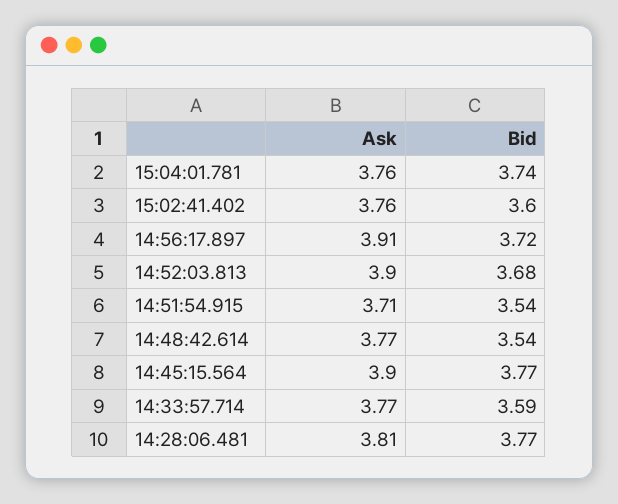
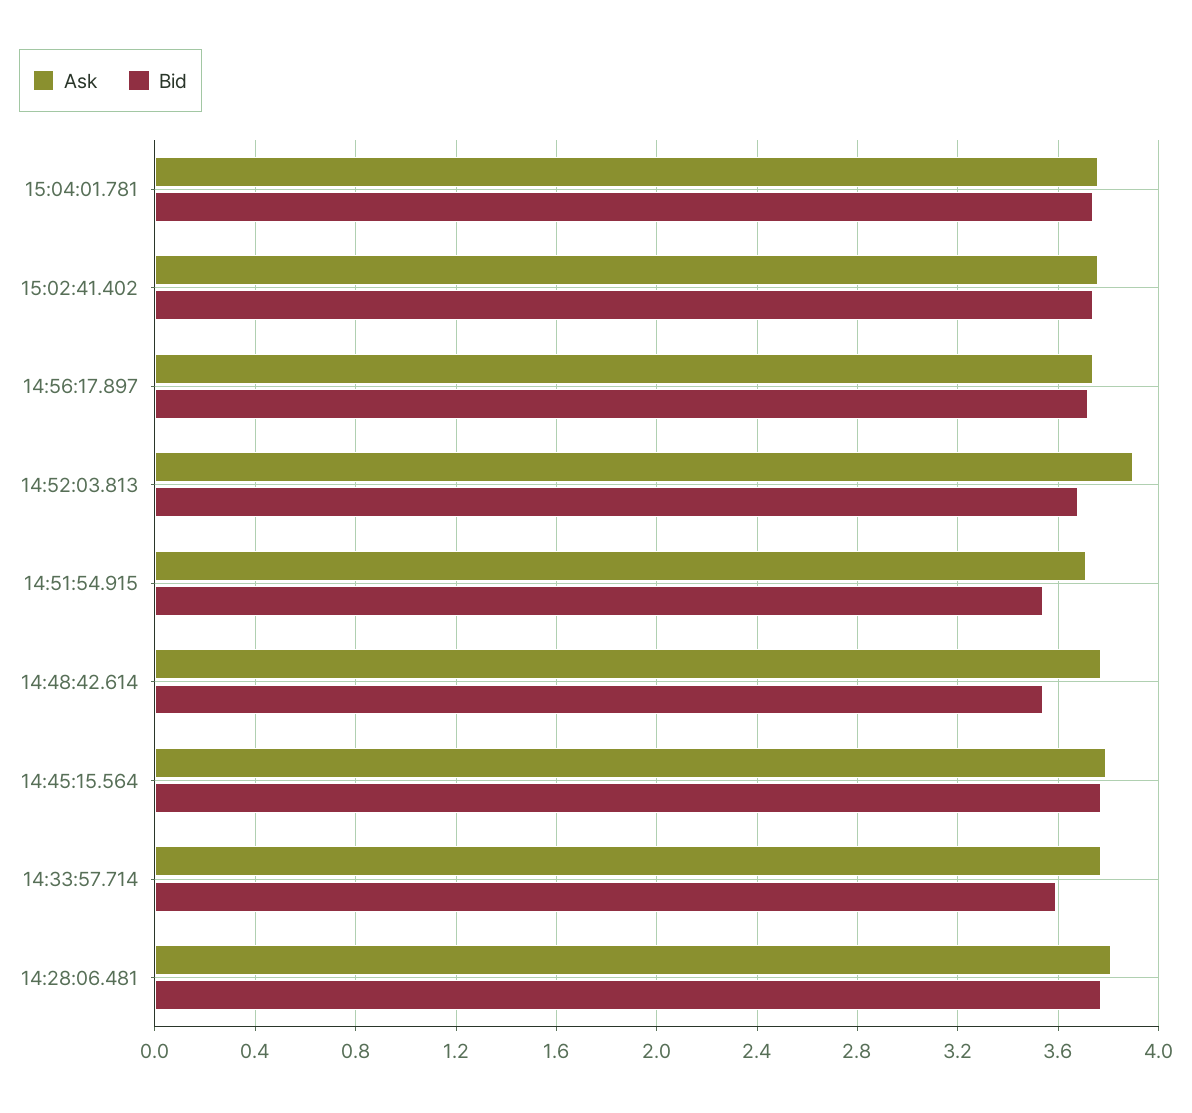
Bid, 15:02:41.402: 3.6 -> 3.75
Ask, 14:56:17.897: 3.91 -> 3.75
Ask, 14:45:15.564: 3.9 -> 3.8

